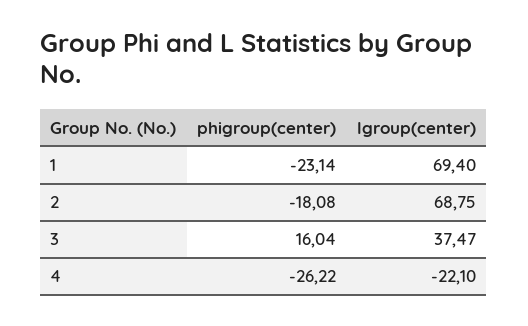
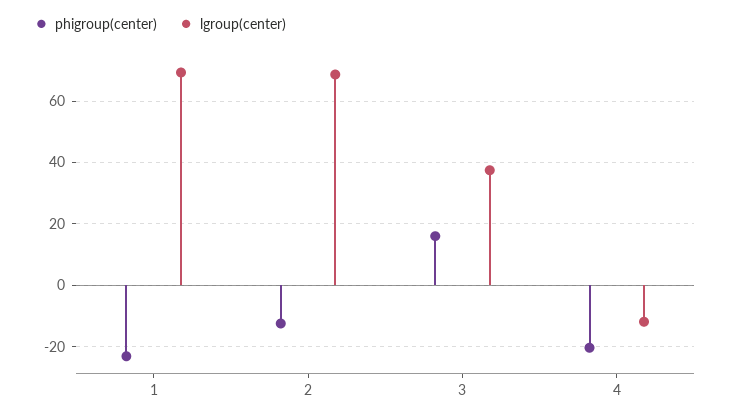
phigroup(center), 2: -18.08 -> -12
phigroup(center), 4: -26.22 -> -20
lgroup(center), 4: -22.1 -> -12

